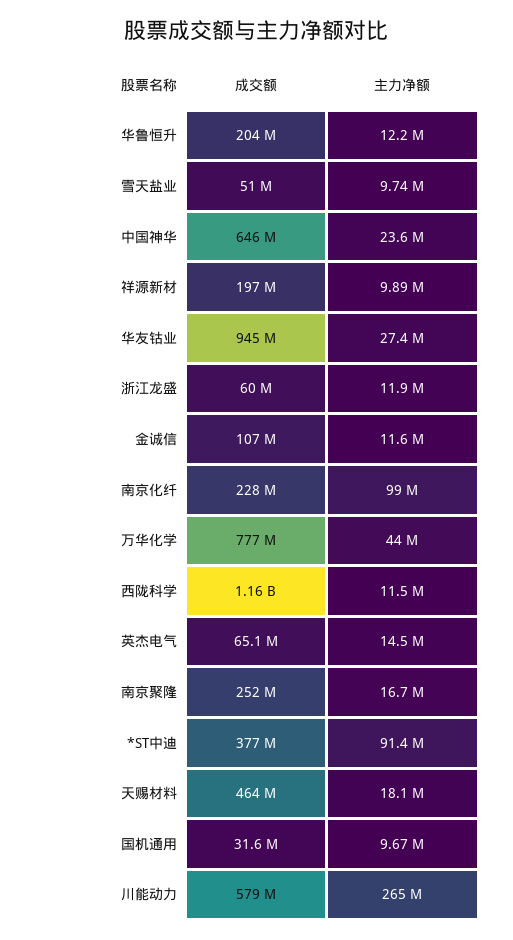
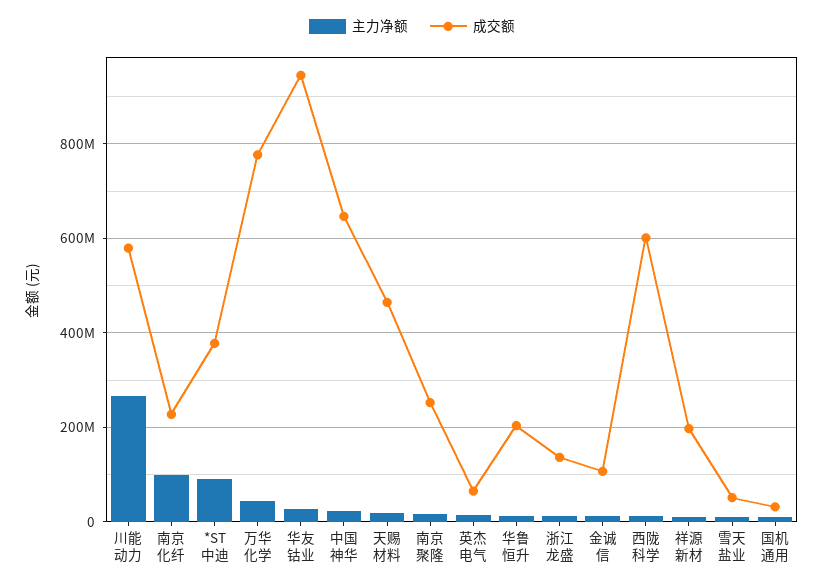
成交额, 浙江龙盛: 60000000 -> 140000000
成交额, 西陇科学: 1160000000 -> 600000000

